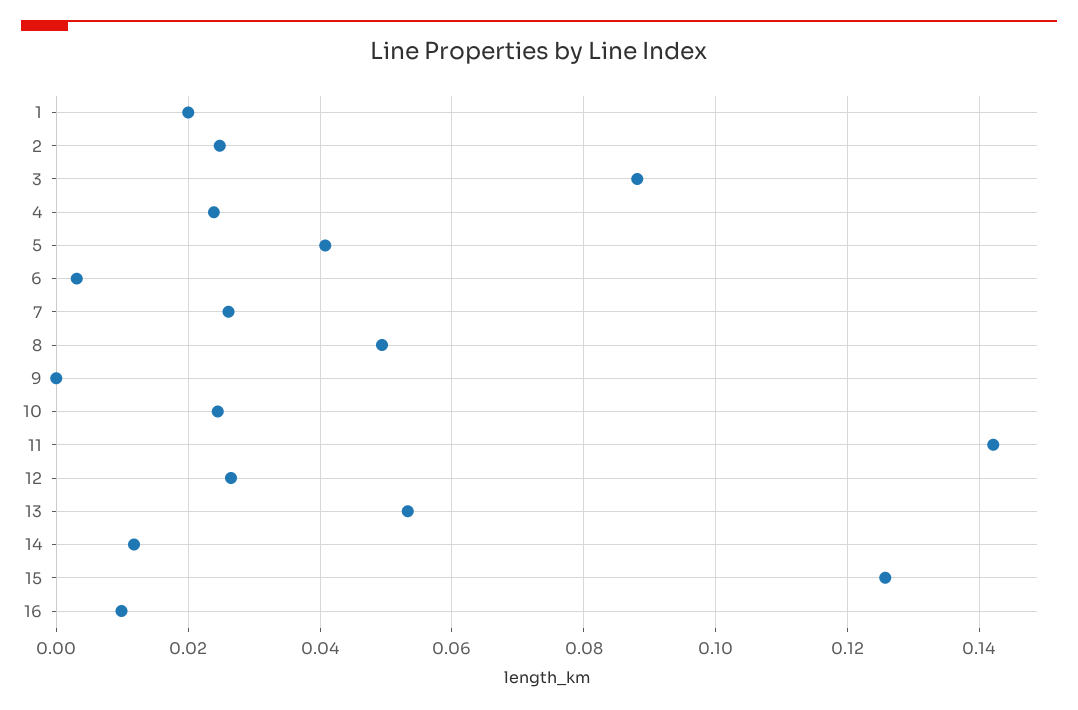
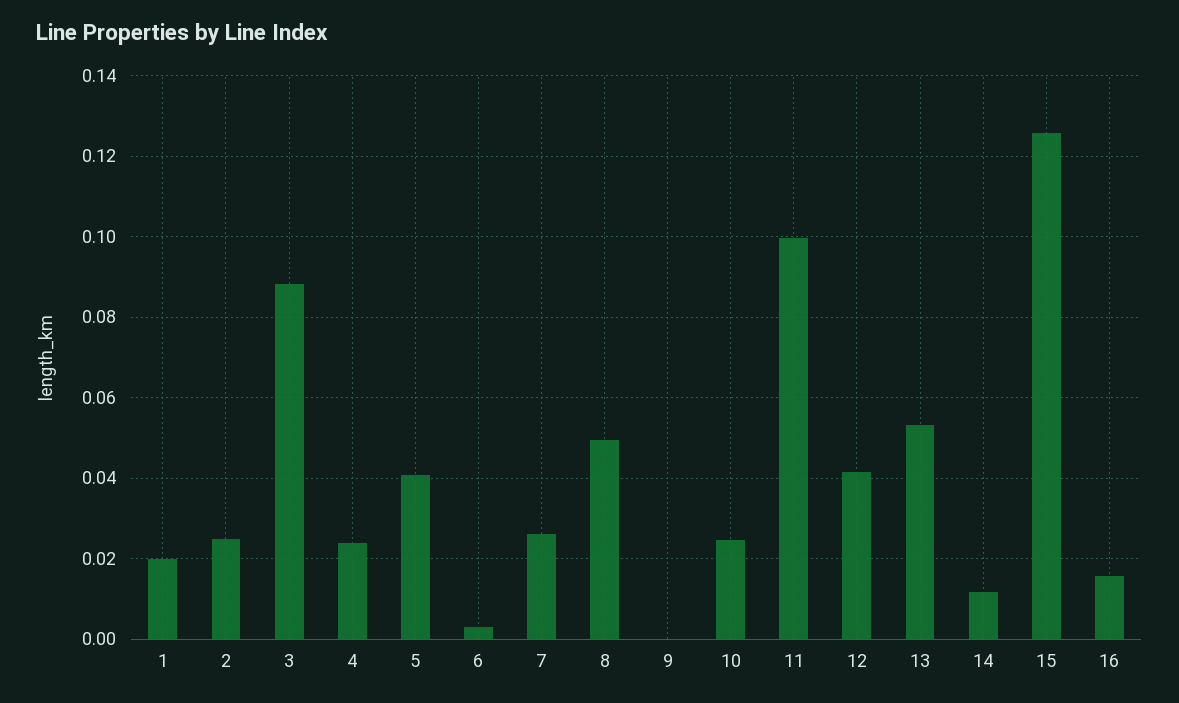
11: 0.142 -> 0.1
12: 0.026 -> 0.042
16: 0.01 -> 0.016

